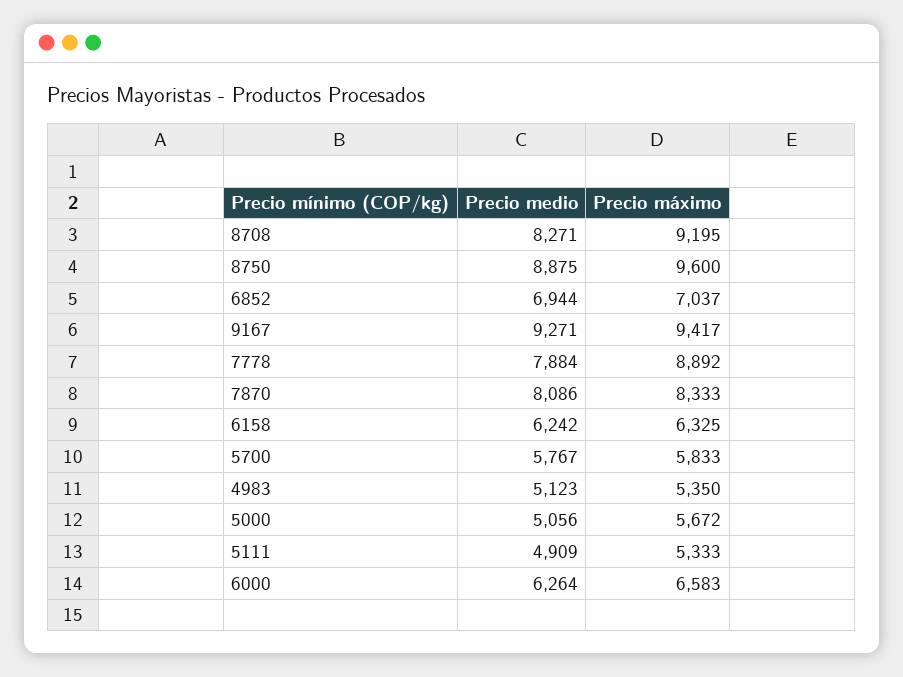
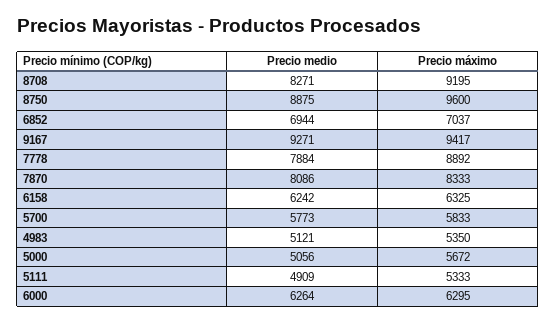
Precio medio, 5700: 5767 -> 5773
Precio medio, 4983: 5123 -> 5121
Precio máximo, 6000: 6583 -> 6295

